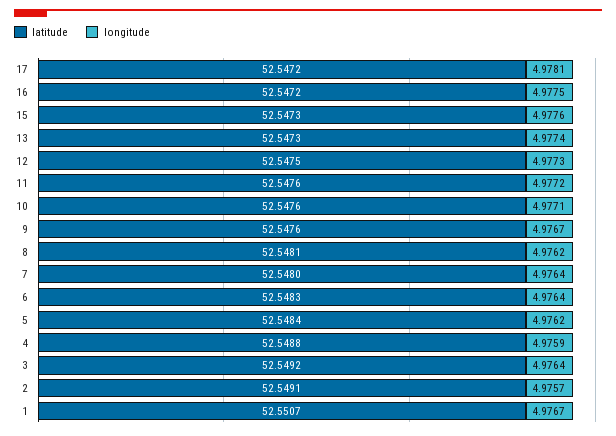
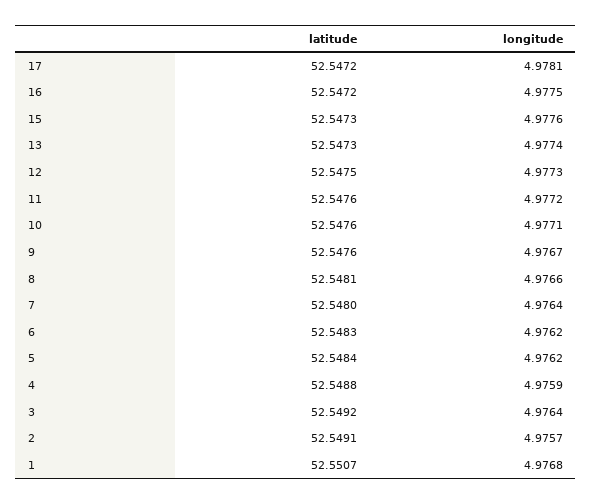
longitude, 8: 4.9762 -> 4.9766
longitude, 6: 4.9764 -> 4.9762
longitude, 1: 4.9767 -> 4.9768

